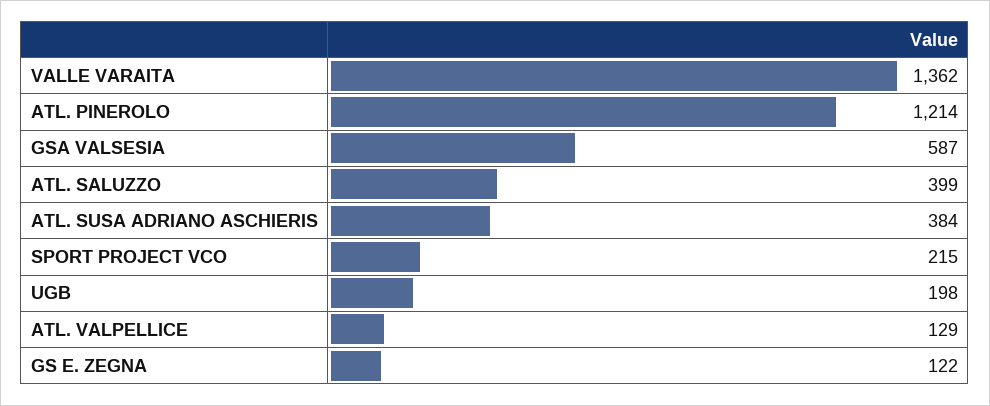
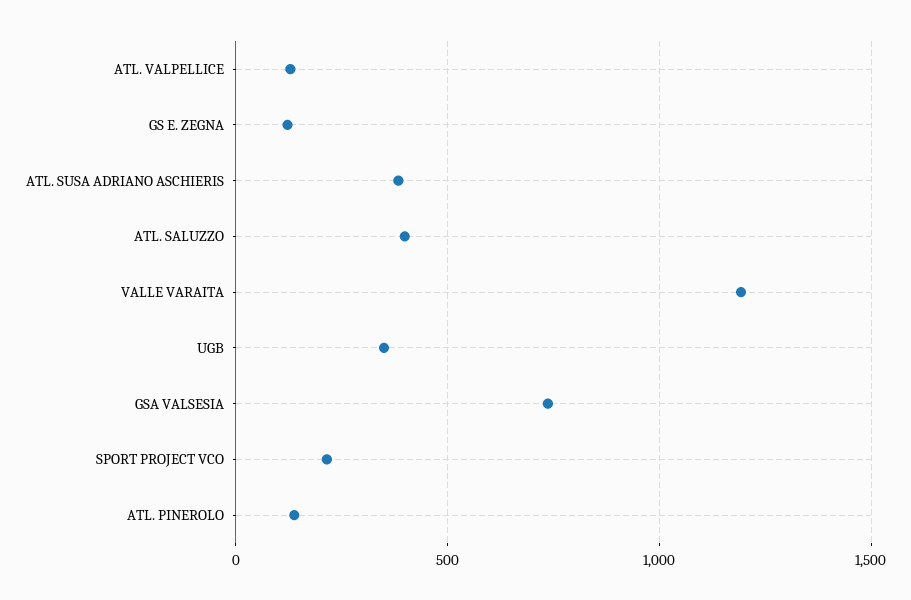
VALLE VARAITA: 1362 -> 1200
ATL. PINEROLO: 1214 -> 150
GSA VALSESIA: 587 -> 750
UGB: 198 -> 350

